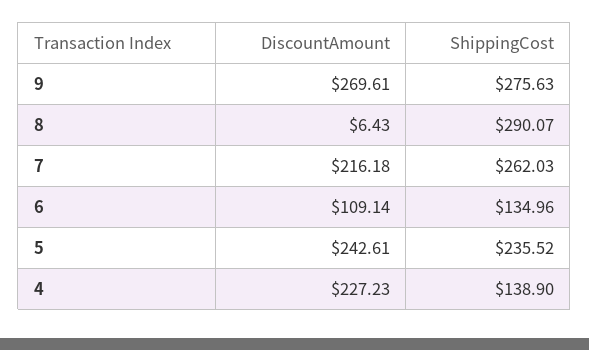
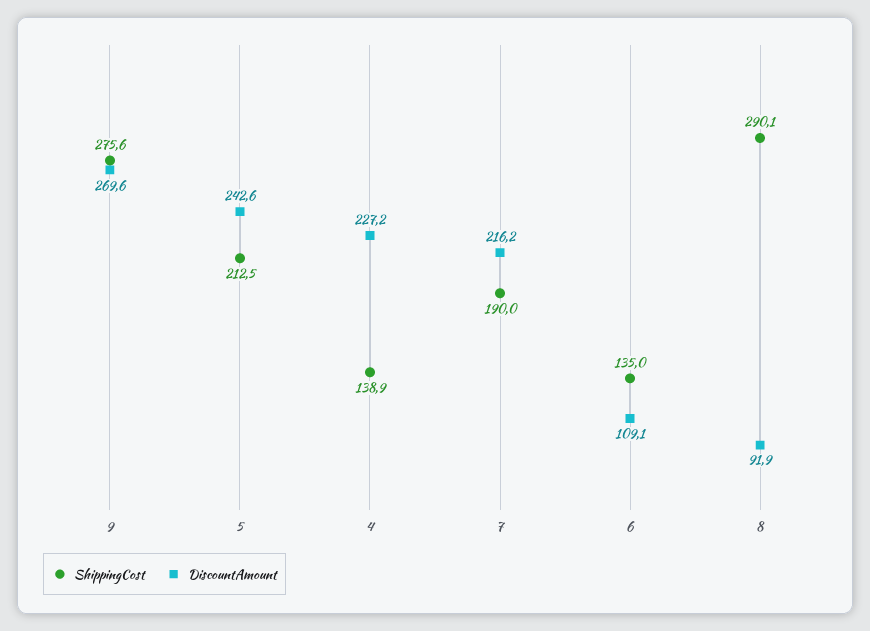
DiscountAmount, 8: 6.43 -> 91.9
ShippingCost, 7: 262.03 -> 190
ShippingCost, 5: 235.52 -> 212.5

